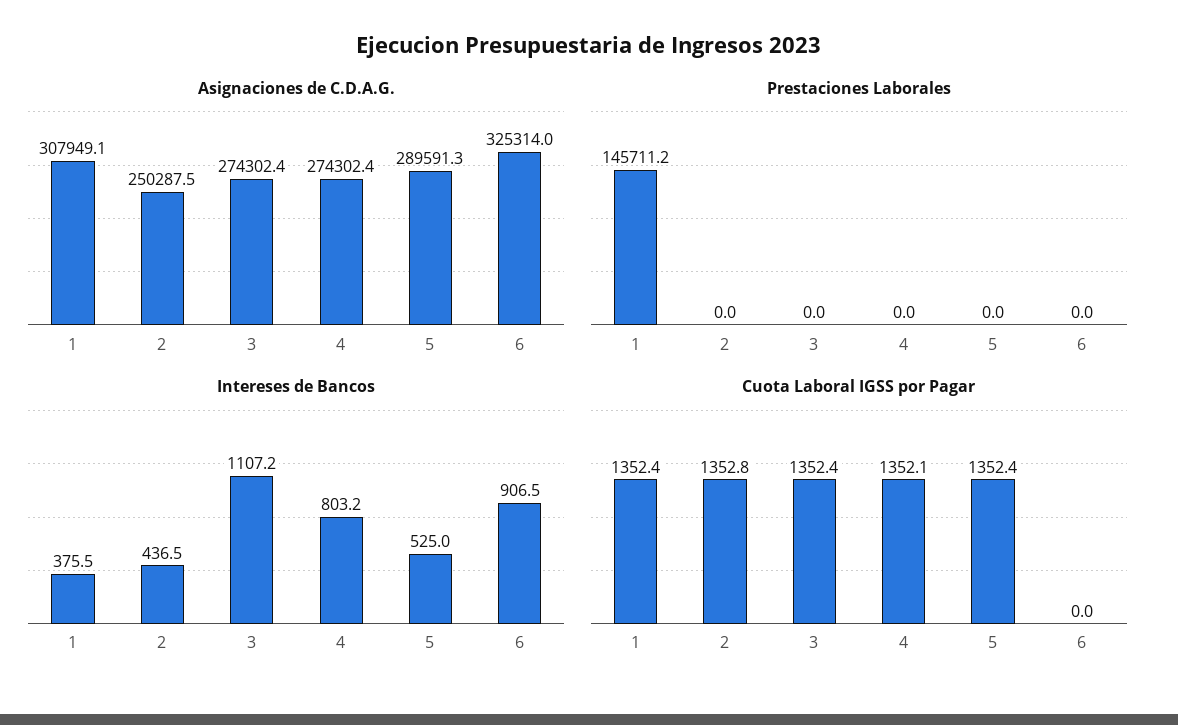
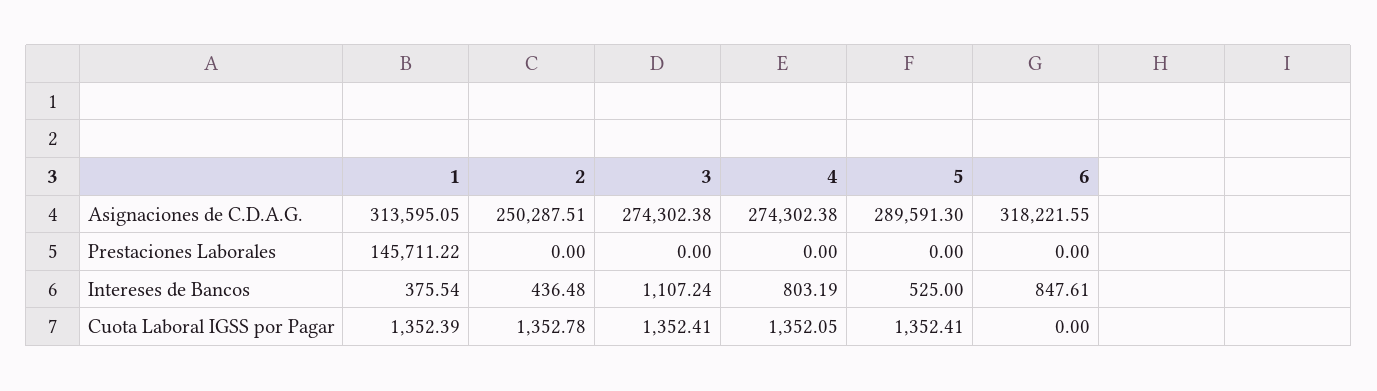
Asignaciones de C.D.A.G., 1: 307949.1 -> 313595.05
Asignaciones de C.D.A.G., 6: 325314 -> 318221.55
Intereses de Bancos, 6: 906.5 -> 847.61

